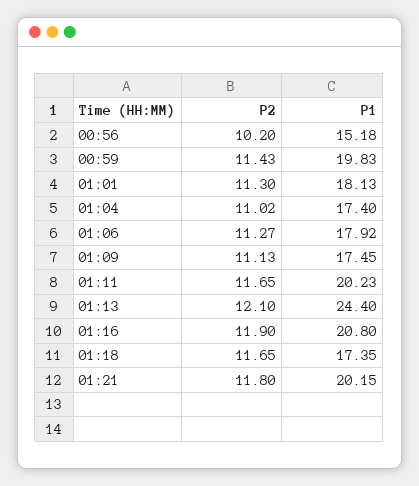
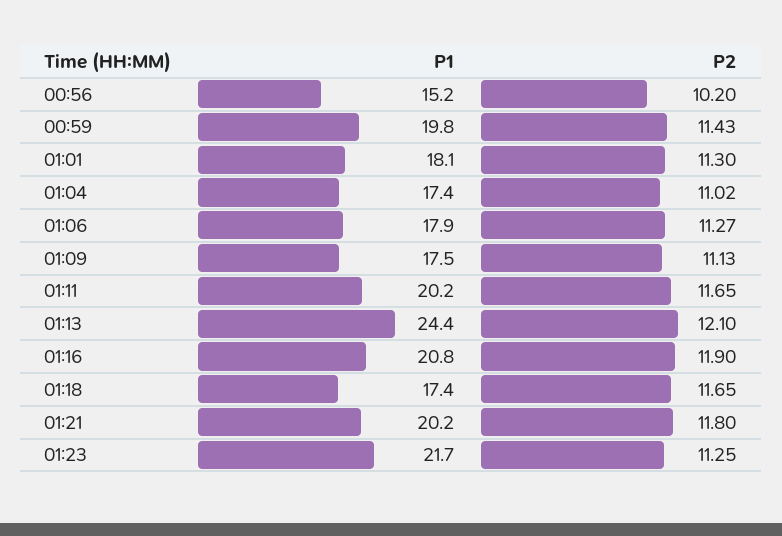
P1, 01:23: none -> 21.7
P2, 01:23: none -> 11.25

